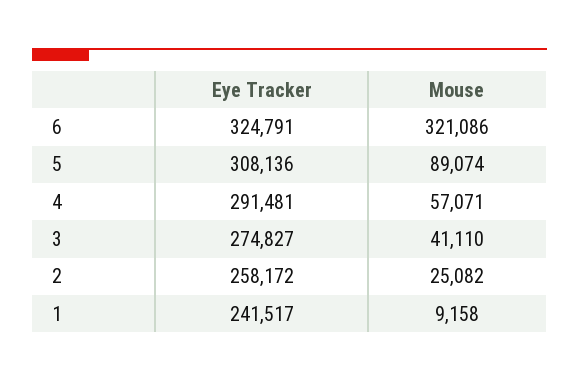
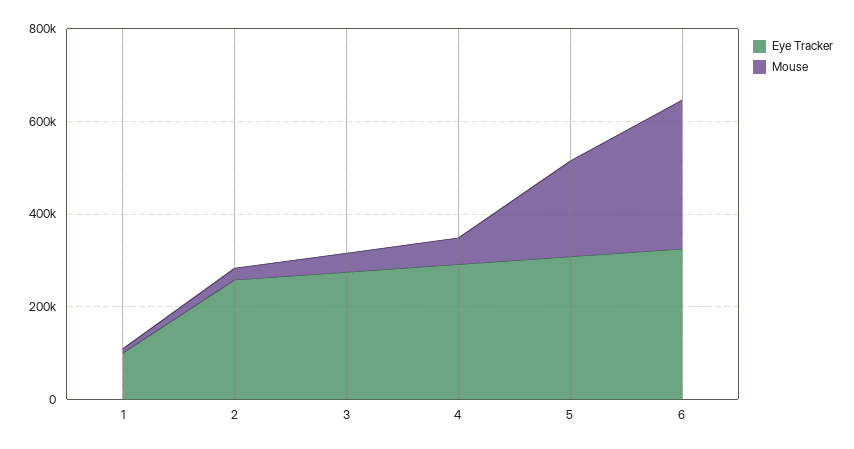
Mouse, 5: 89074 -> 200000
Eye Tracker, 1: 241517 -> 100000

